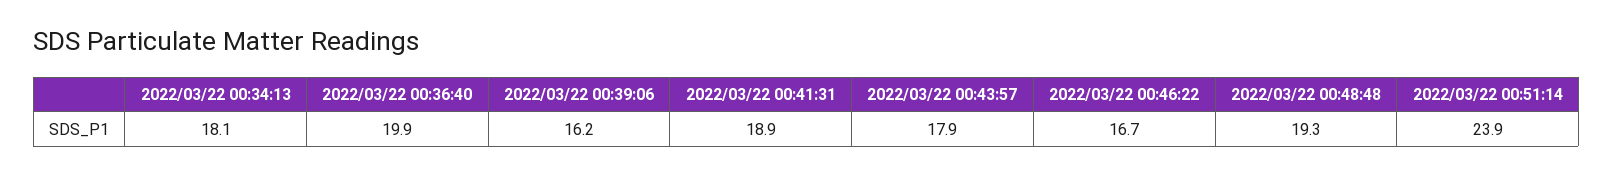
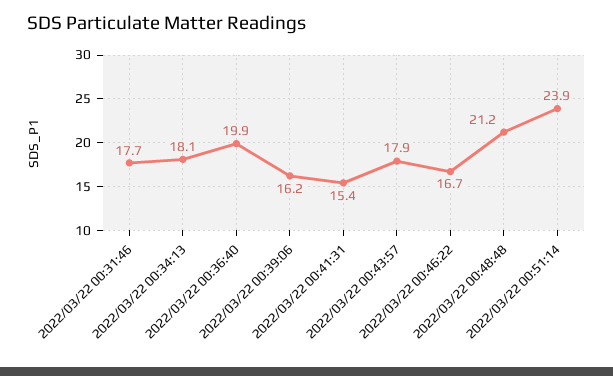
2022/03/22 00:41:31: 18.9 -> 15.4
2022/03/22 00:48:48: 19.3 -> 21.2
2022/03/22 00:31:46: none -> 17.7

